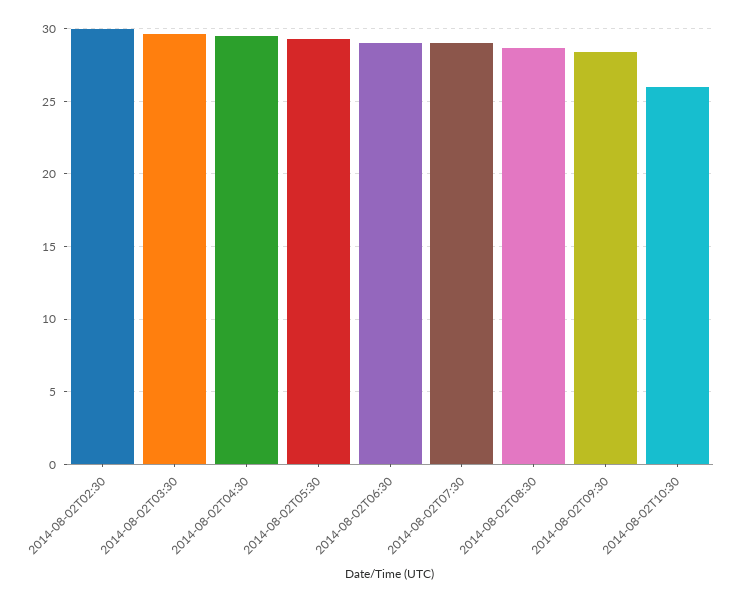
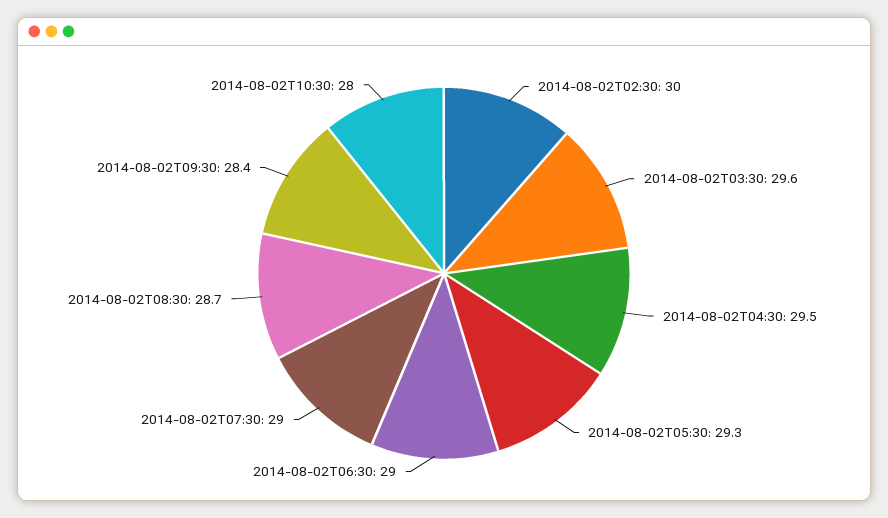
2014-08-02T10:30: 26 -> 28

